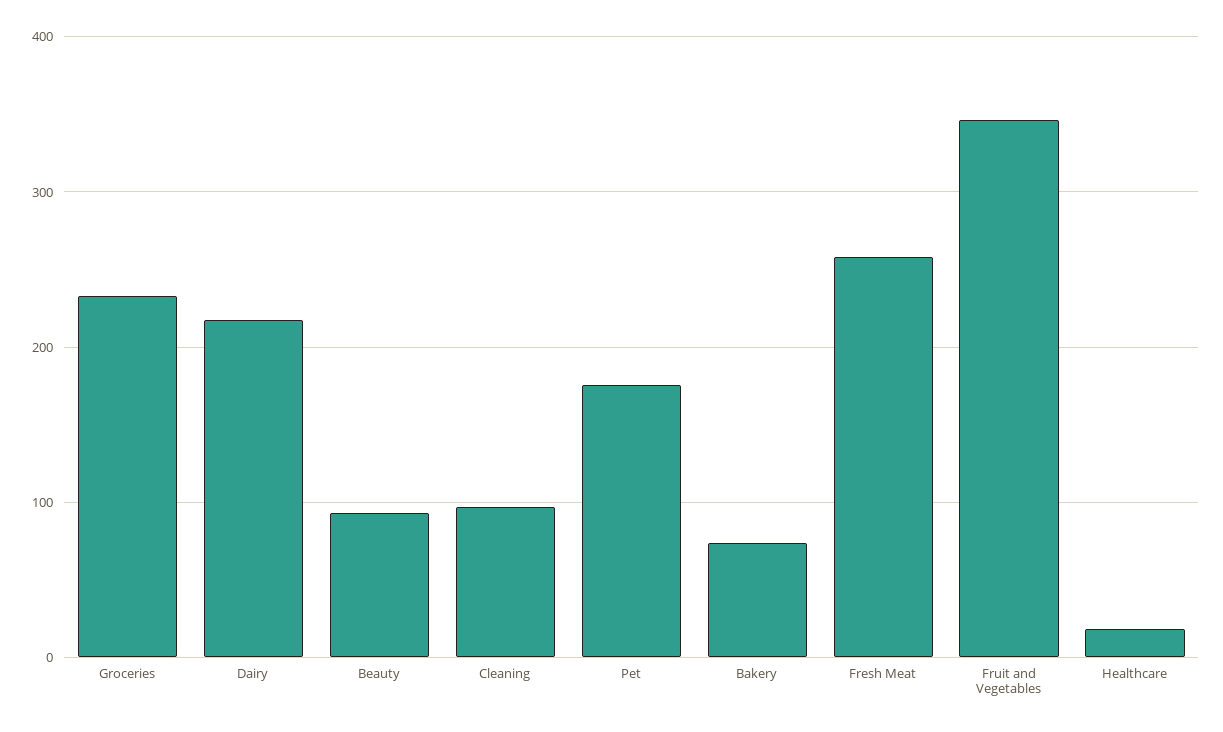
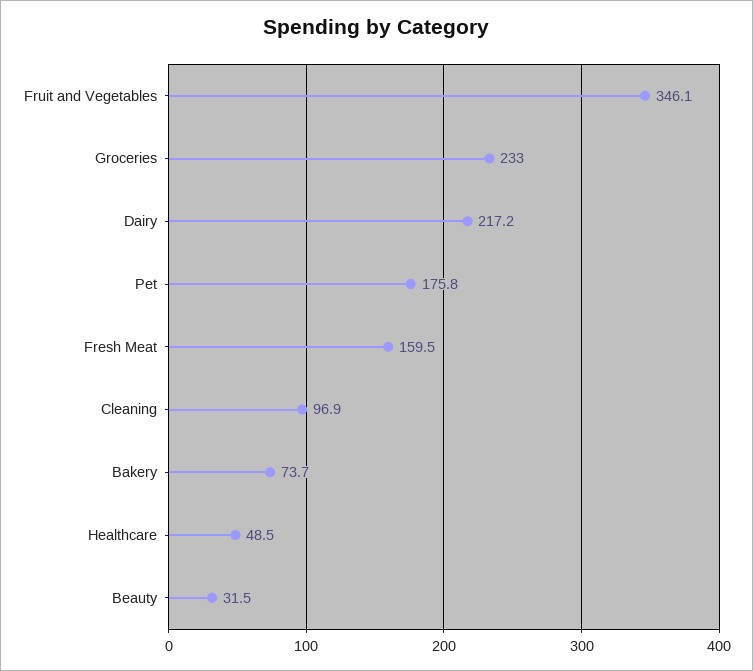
Beauty: 90 -> 31.5
Fresh Meat: 260 -> 159.5
Healthcare: 20 -> 48.5

